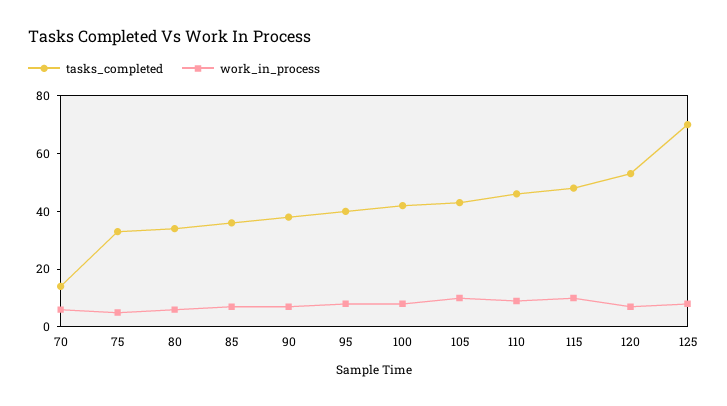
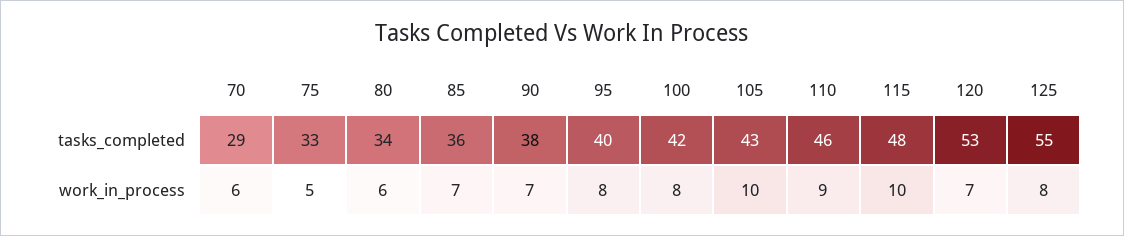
tasks_completed, 70: 15 -> 29
tasks_completed, 125: 70 -> 55

